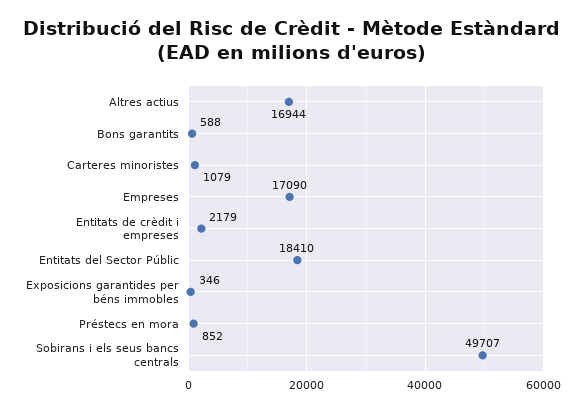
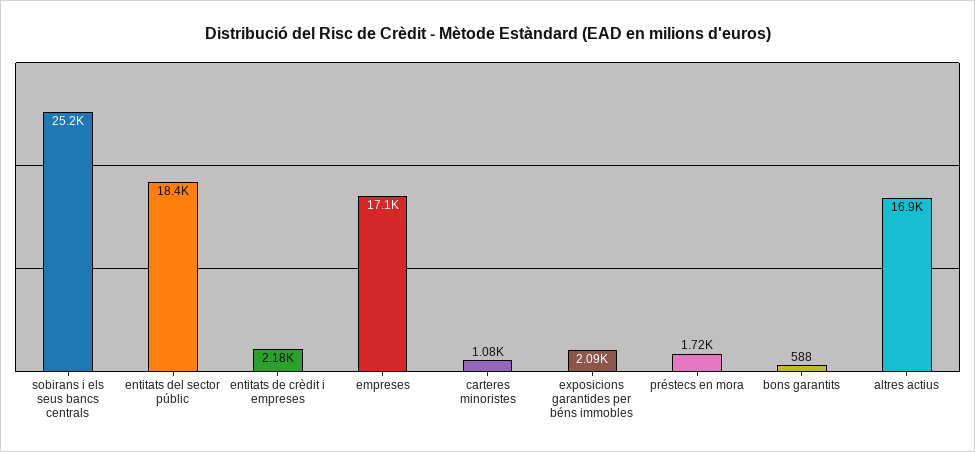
Exposicions garantides per béns immobles: 346 -> 2090
Préstecs en mora: 852 -> 1720
Sobirans i els seus bancs centrals: 49707 -> 25200

